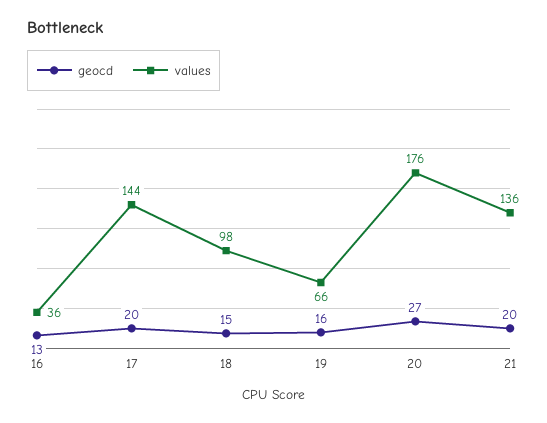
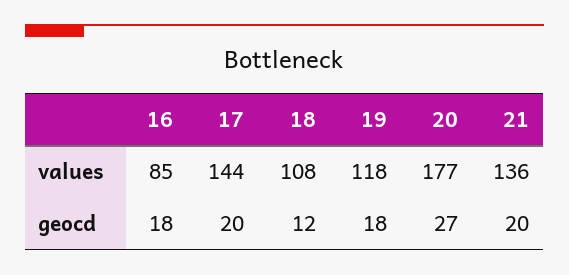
geocd, 16: 13 -> 18
values, 16: 36 -> 85
geocd, 18: 15 -> 12
values, 18: 98 -> 108
geocd, 19: 16 -> 18
values, 19: 66 -> 118
values, 20: 176 -> 177

